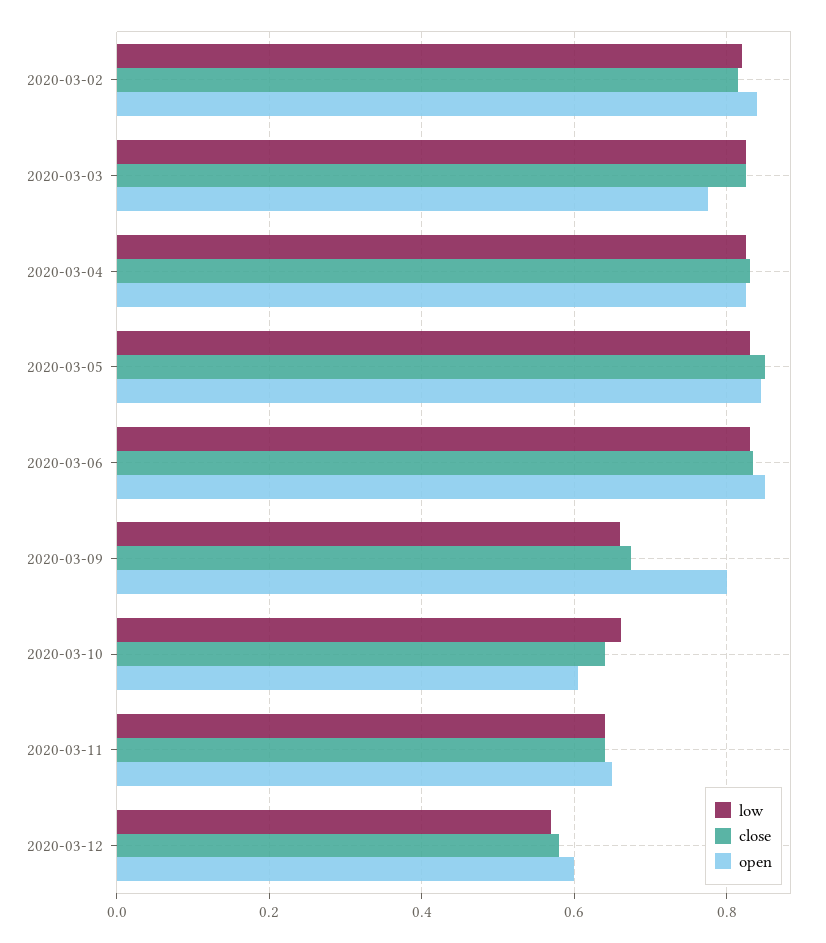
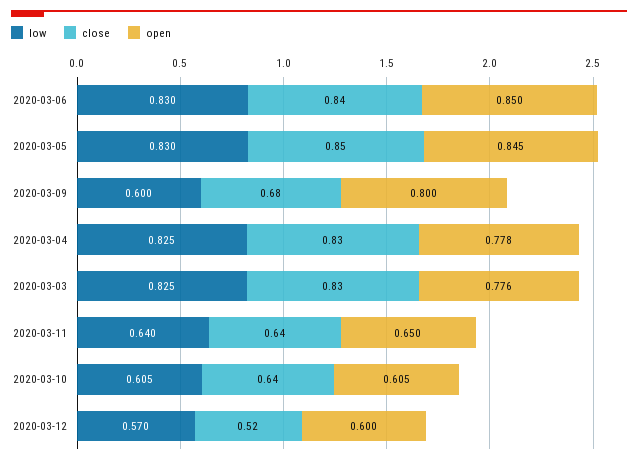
low, 2020-03-02: 0.82 -> none
close, 2020-03-02: 0.82 -> none
open, 2020-03-02: 0.84 -> none
open, 2020-03-04: 0.82 -> 0.778
low, 2020-03-09: 0.66 -> 0.6
low, 2020-03-10: 0.66 -> 0.605
close, 2020-03-12: 0.58 -> 0.52

